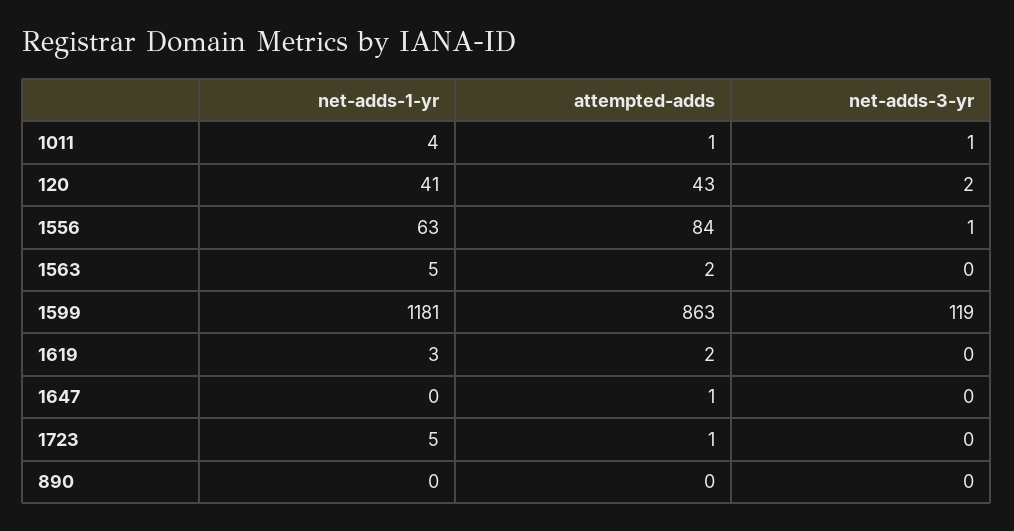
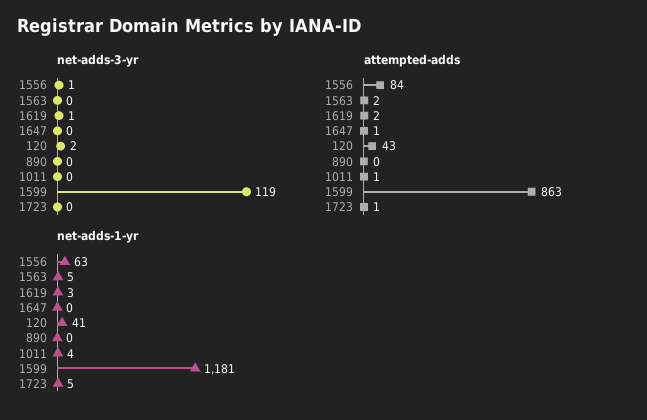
net-adds-3-yr, 1011: 1 -> 0
net-adds-3-yr, 1619: 0 -> 1

